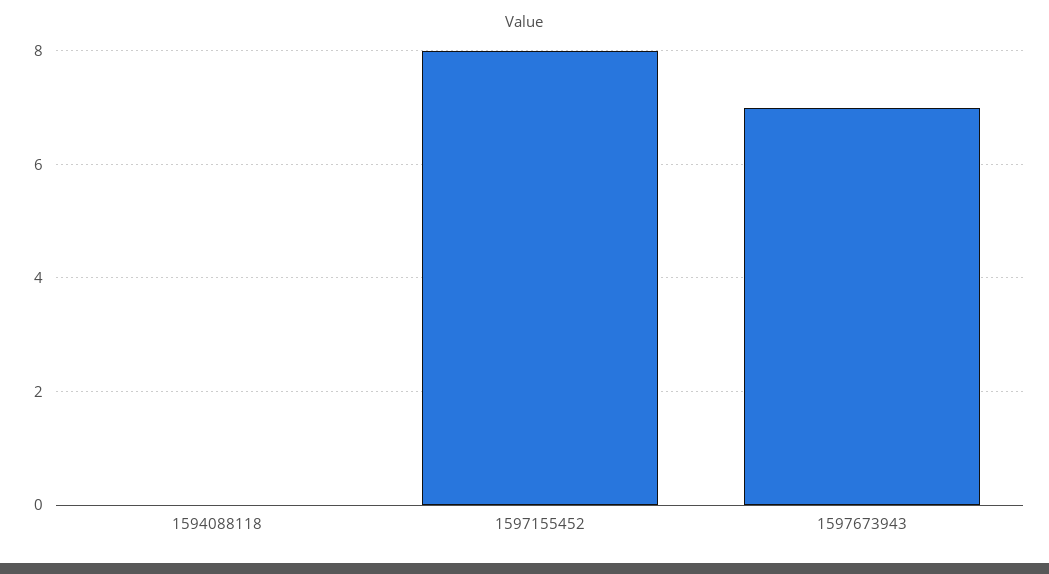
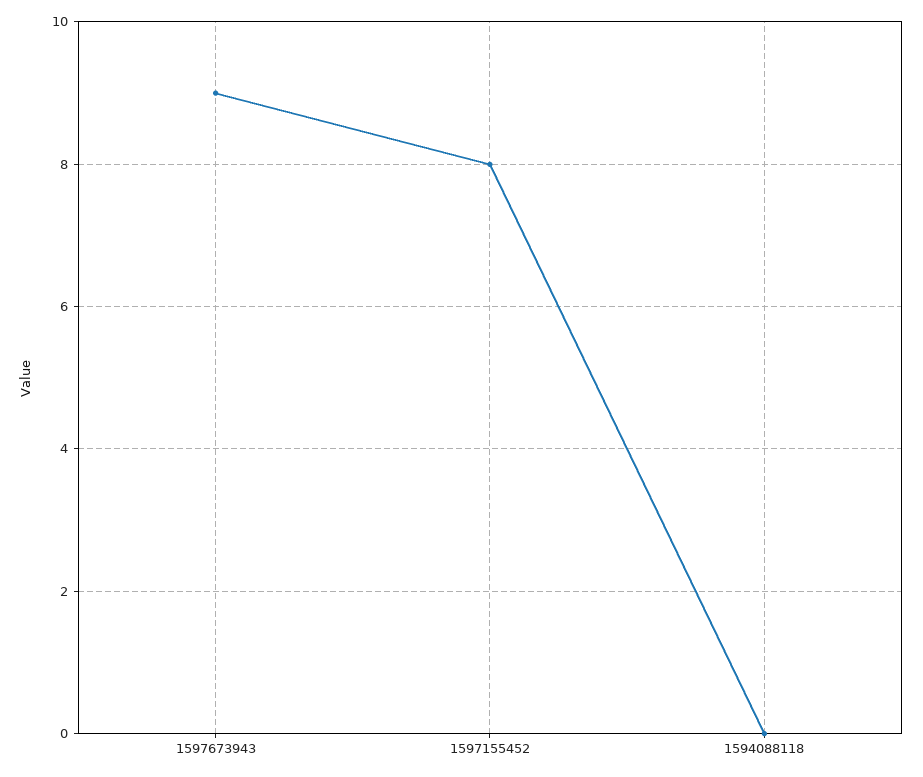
1597673943: 7 -> 9

